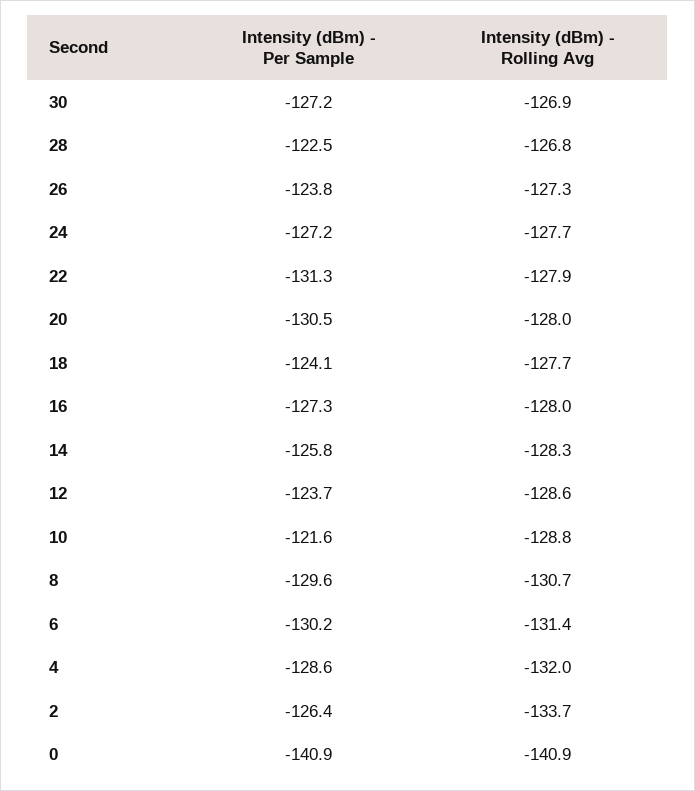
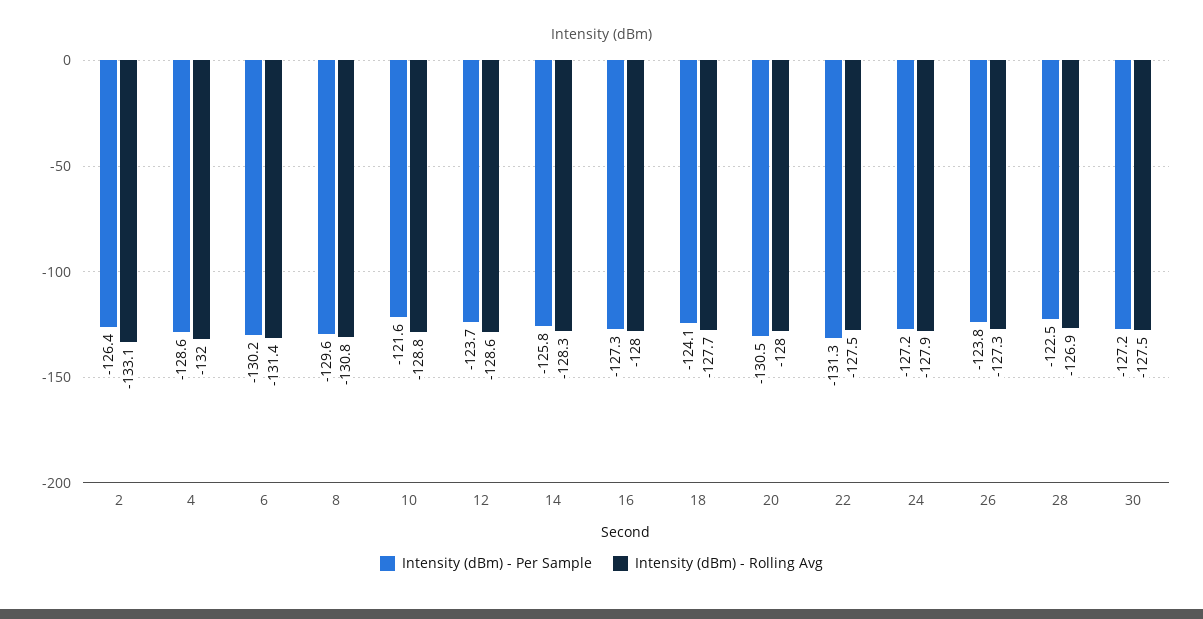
Intensity (dBm) - Rolling Avg, 30: -126.9 -> -127.5
Intensity (dBm) - Rolling Avg, 28: -126.8 -> -126.9
Intensity (dBm) - Rolling Avg, 24: -127.7 -> -127.9
Intensity (dBm) - Rolling Avg, 22: -127.9 -> -127.5
Intensity (dBm) - Rolling Avg, 8: -130.7 -> -130.8
Intensity (dBm) - Rolling Avg, 2: -133.7 -> -133.1
Intensity (dBm) - Per Sample, 0: -140.9 -> none
Intensity (dBm) - Rolling Avg, 0: -140.9 -> none

